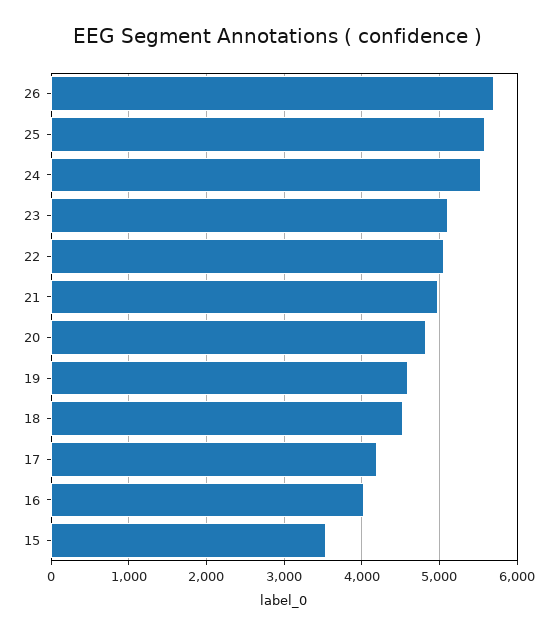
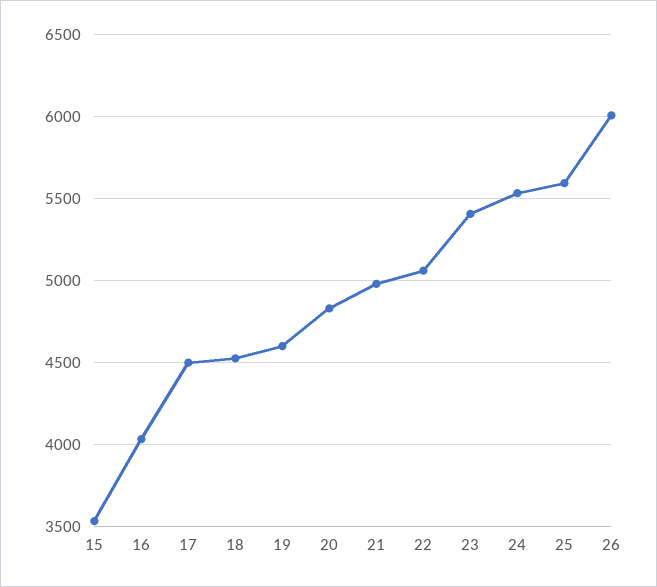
26: 5700 -> 6000
23: 5100 -> 5400
17: 4200 -> 4500

